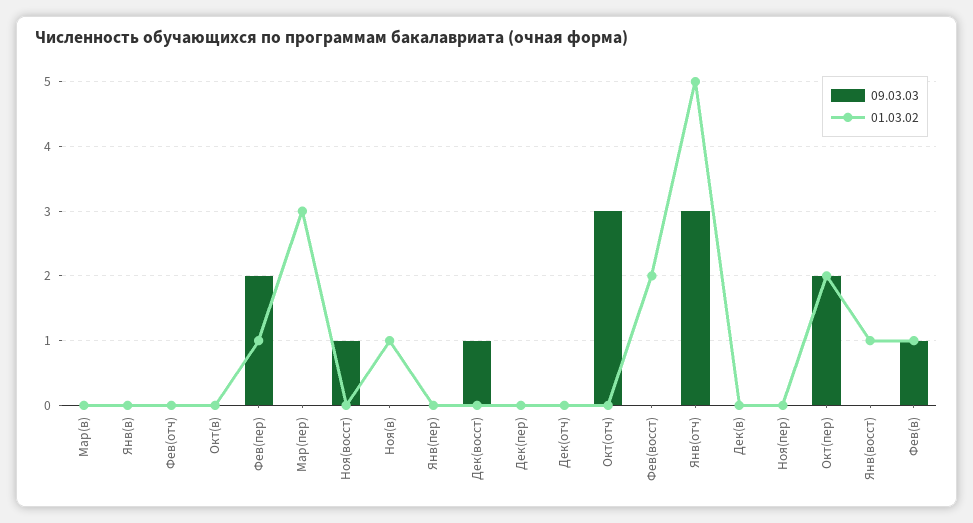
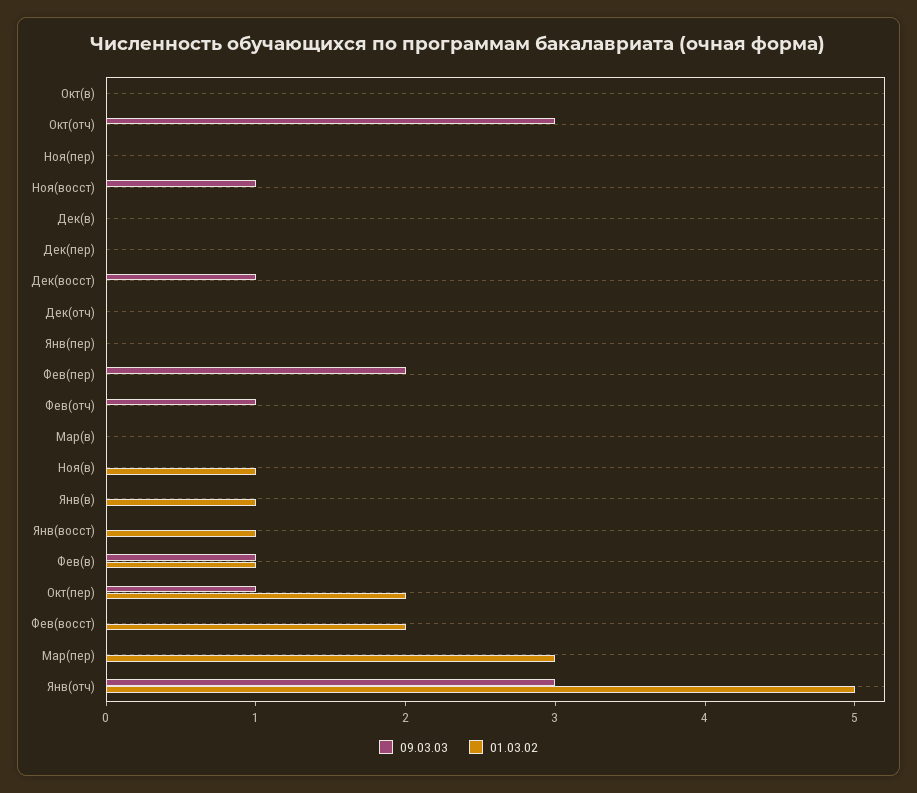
01.03.02, Янв(в): 0 -> 1
09.03.03, Фев(отч): 0 -> 1
01.03.02, Фев(пер): 1 -> 0
09.03.03, Окт(пер): 2 -> 1

